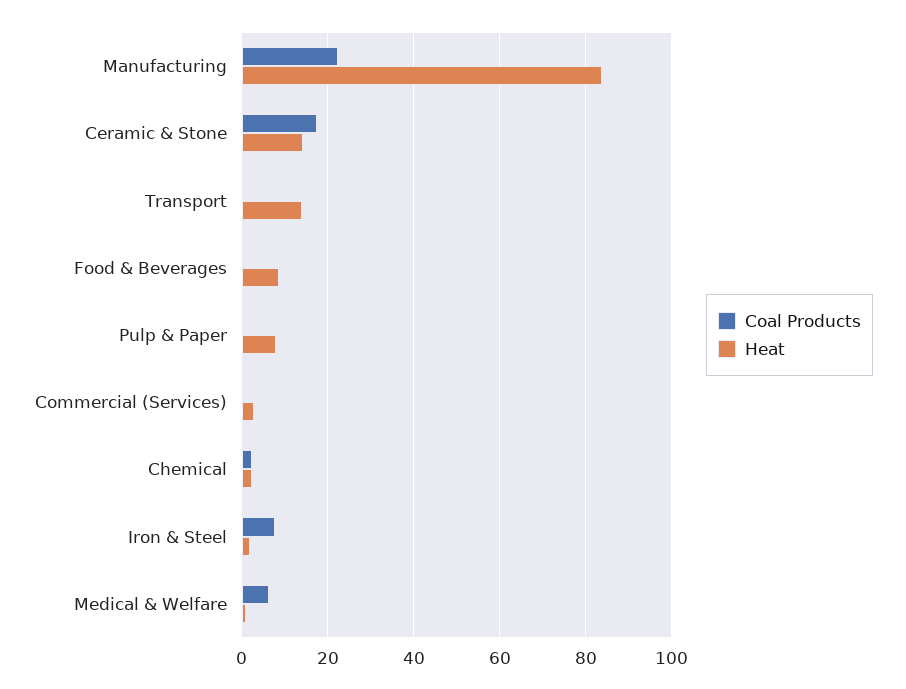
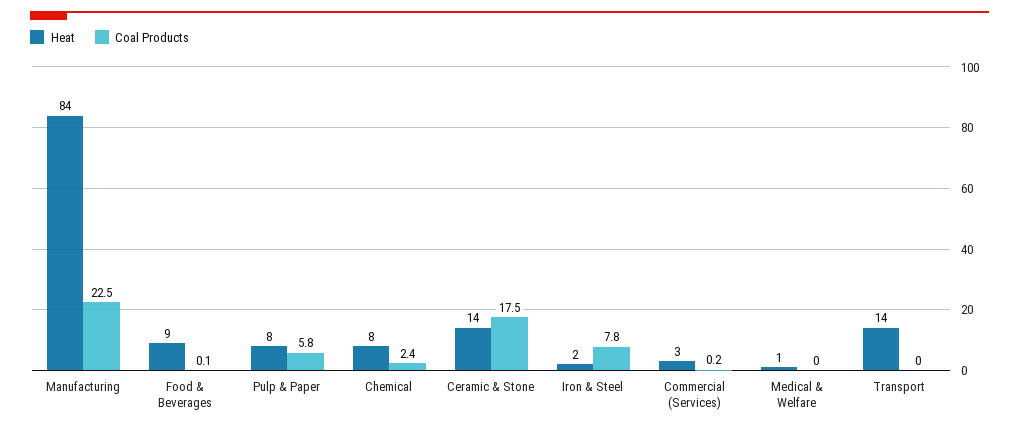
Coal Products, Pulp & Paper: 0 -> 5.8
Heat, Chemical: 2 -> 8
Coal Products, Medical & Welfare: 6 -> 0

